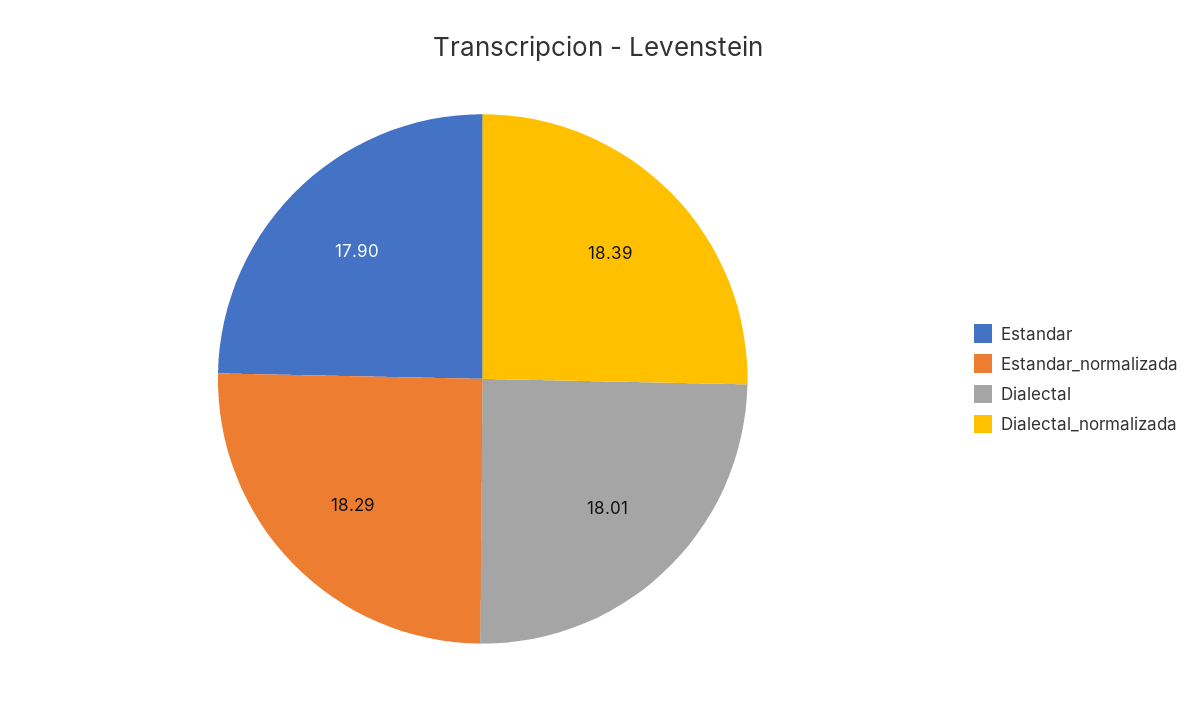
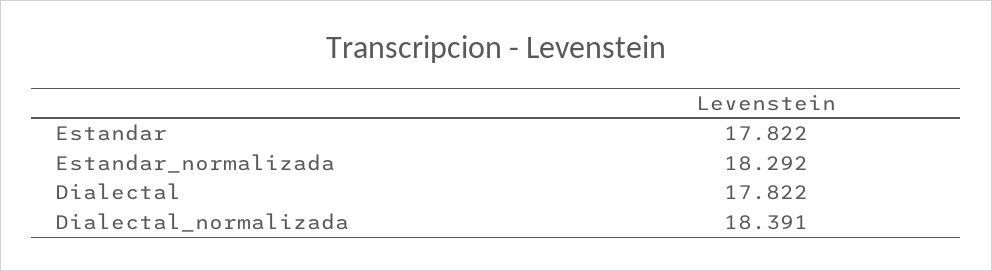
Estandar: 17.9 -> 17.822
Dialectal: 18.01 -> 17.822

